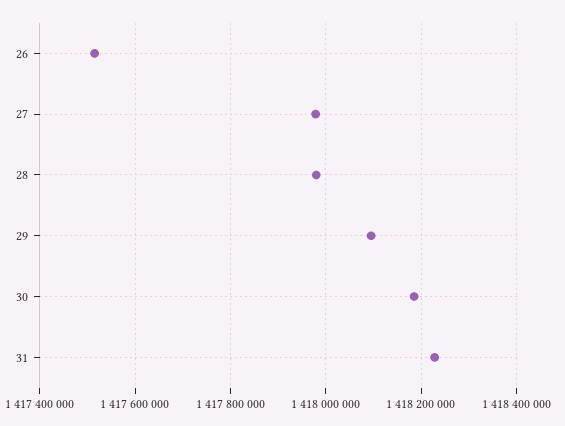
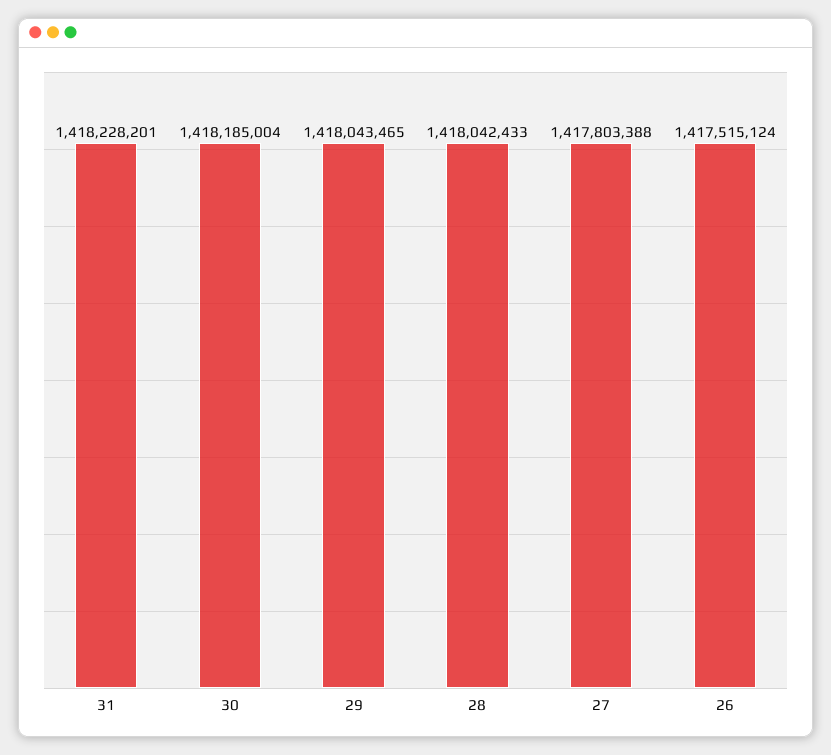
27: 1417980000 -> 1417803388
28: 1417980000 -> 1418042433
29: 1418100000 -> 1418043465

